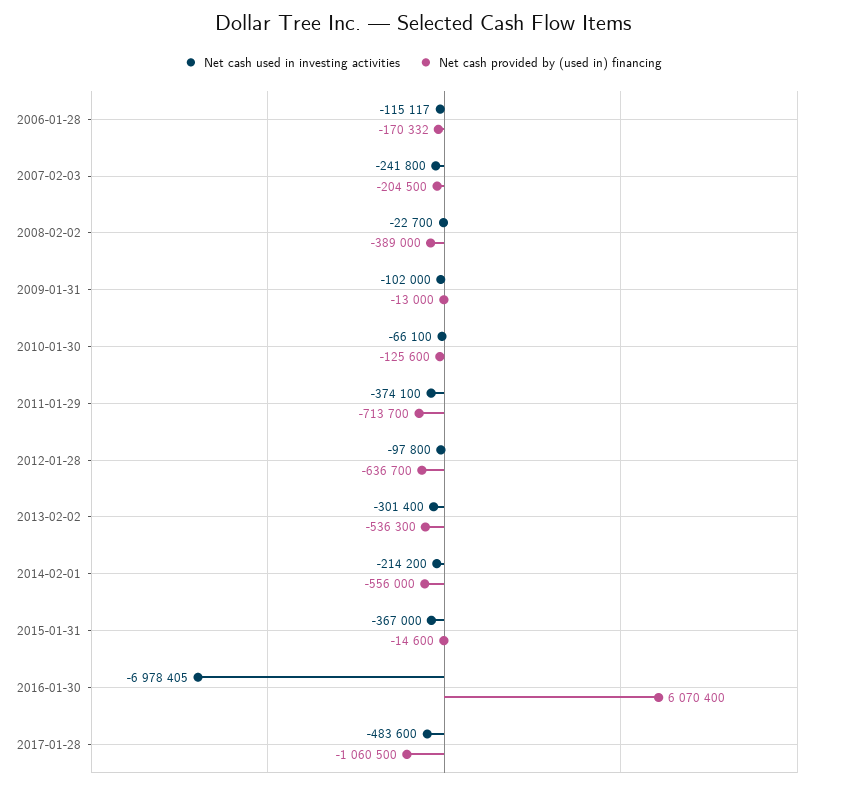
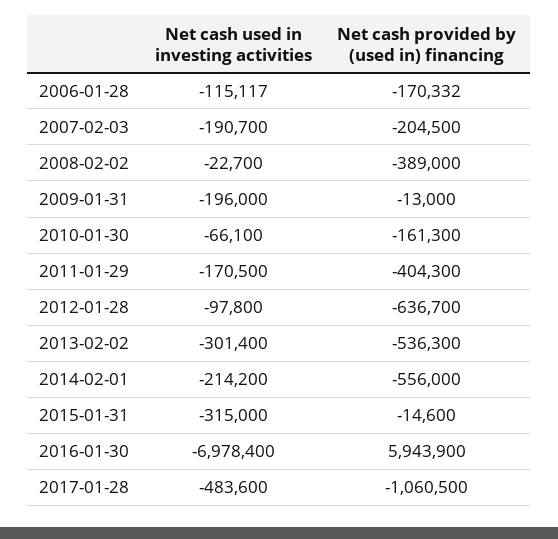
Net cash used in investing activities, 2007-02-03: -241800 -> -190700
Net cash used in investing activities, 2009-01-31: -102000 -> -196000
Net cash provided by (used in) financing, 2010-01-30: -125600 -> -161300
Net cash used in investing activities, 2011-01-29: -374100 -> -170500
Net cash provided by (used in) financing, 2011-01-29: -713700 -> -404300
Net cash used in investing activities, 2015-01-31: -367000 -> -315000
Net cash used in investing activities, 2016-01-30: -6978405 -> -6978400
Net cash provided by (used in) financing, 2016-01-30: 6070400 -> 5943900

